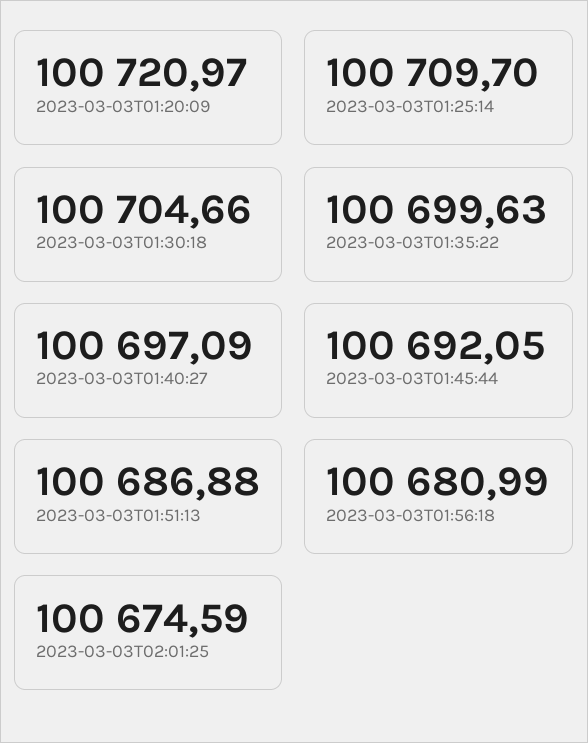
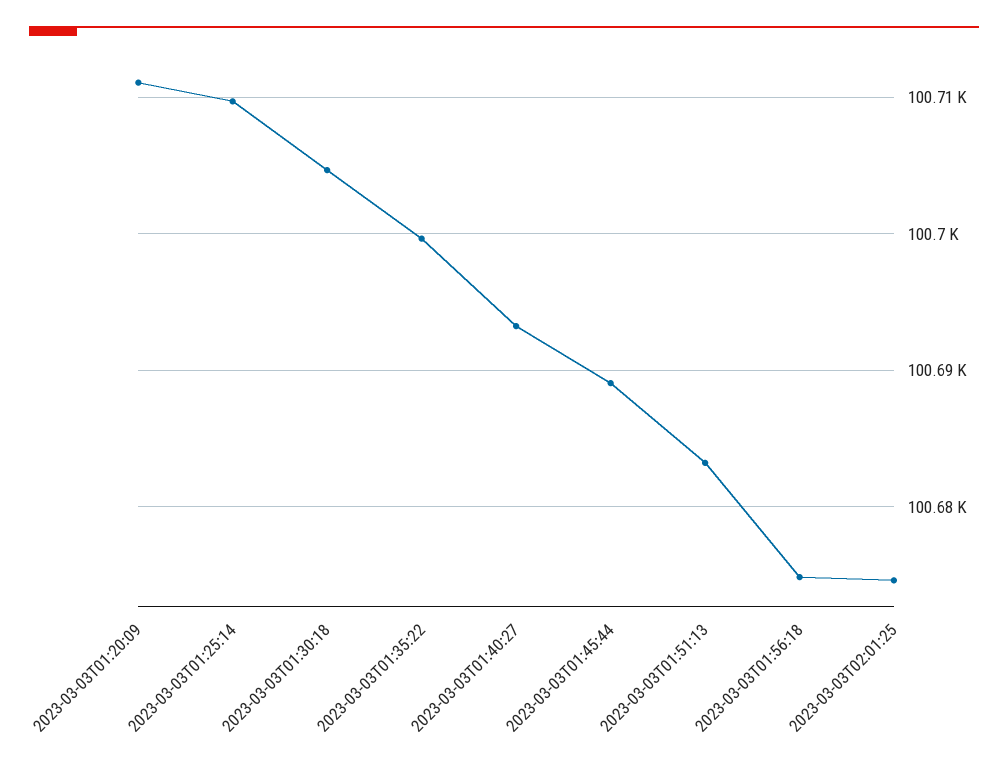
2023-03-03T01:20:09: 100720.97 -> 100711
2023-03-03T01:40:27: 100697.09 -> 100693
2023-03-03T01:45:44: 100692.05 -> 100689
2023-03-03T01:51:13: 100686.88 -> 100683
2023-03-03T01:56:18: 100680.99 -> 100675

